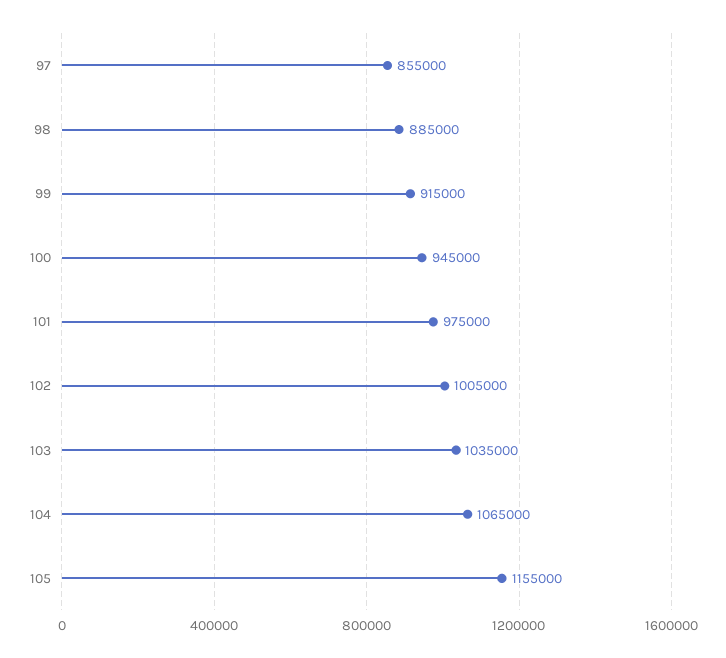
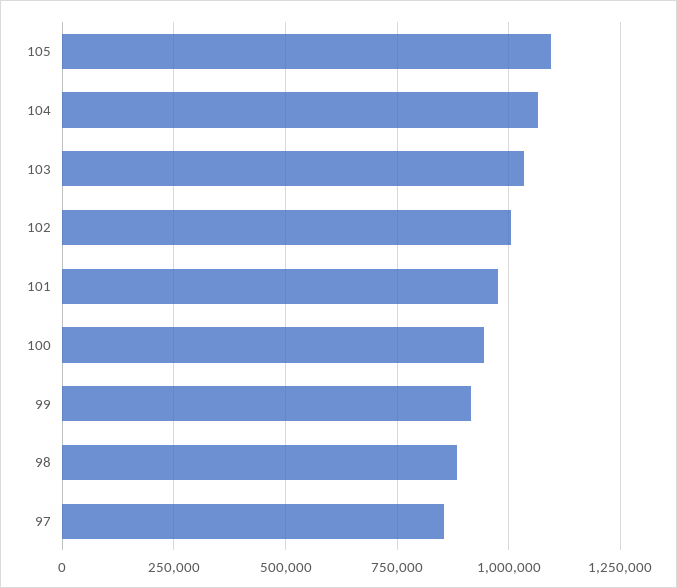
105: 1155000 -> 1100000

